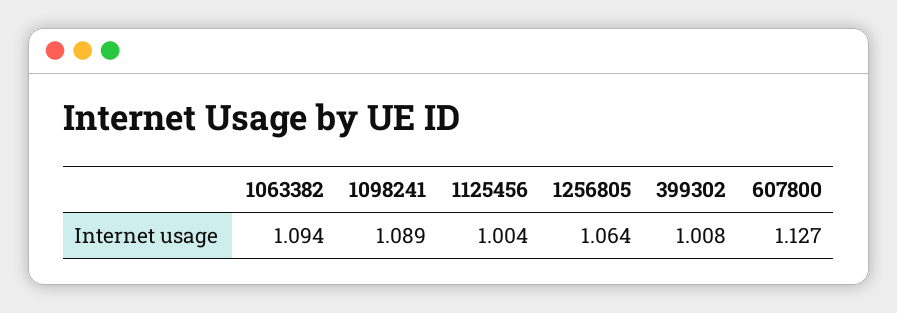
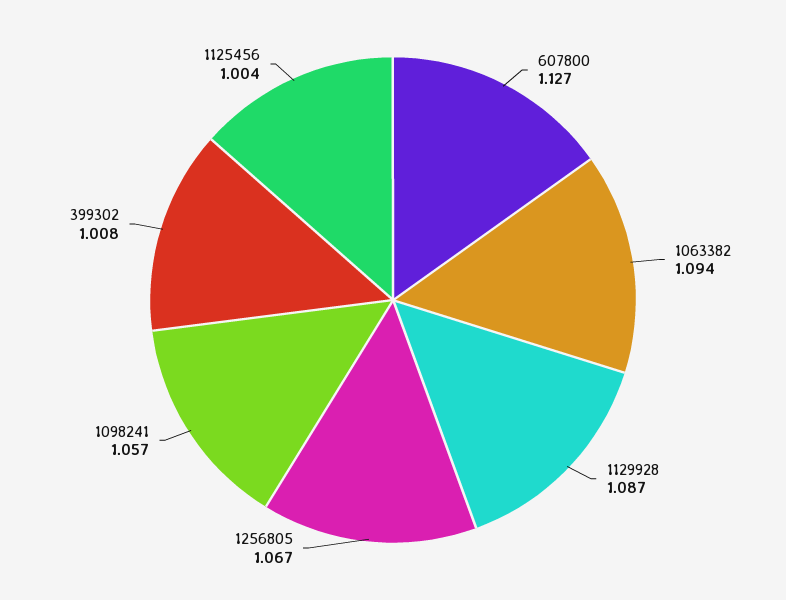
1098241: 1.089 -> 1.057
1256805: 1.064 -> 1.067
1129928: none -> 1.087

